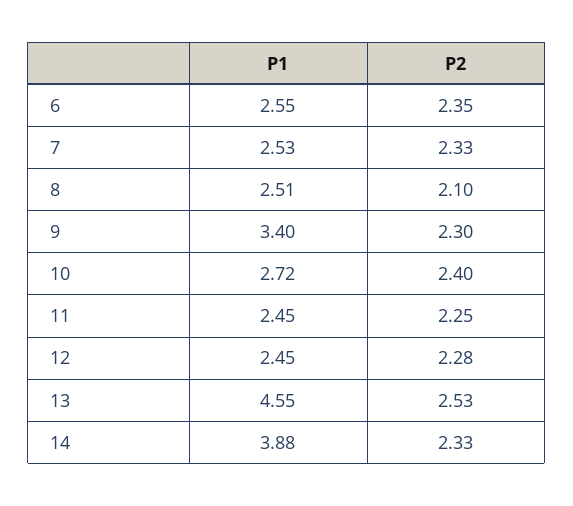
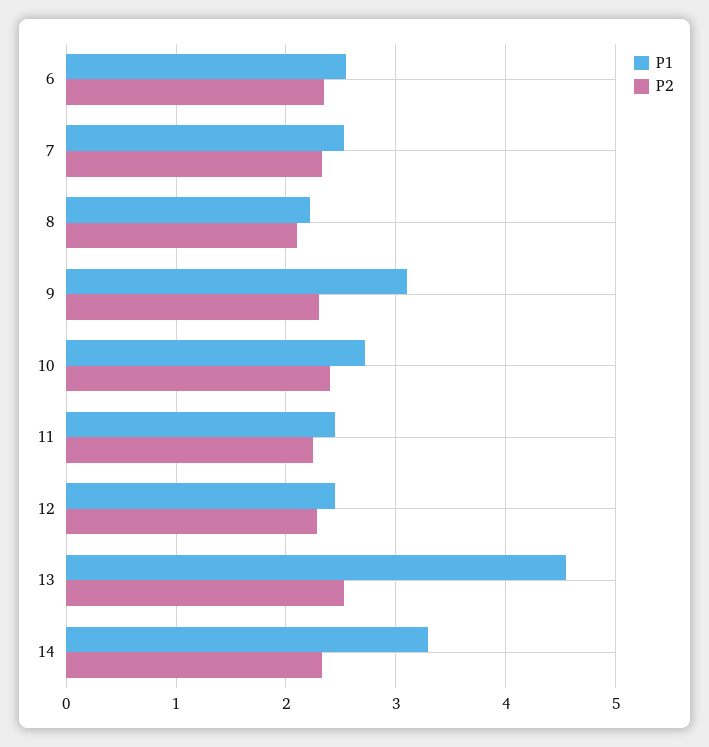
P1, 8: 2.51 -> 2.2
P1, 9: 3.4 -> 3.1
P1, 14: 3.88 -> 3.3

